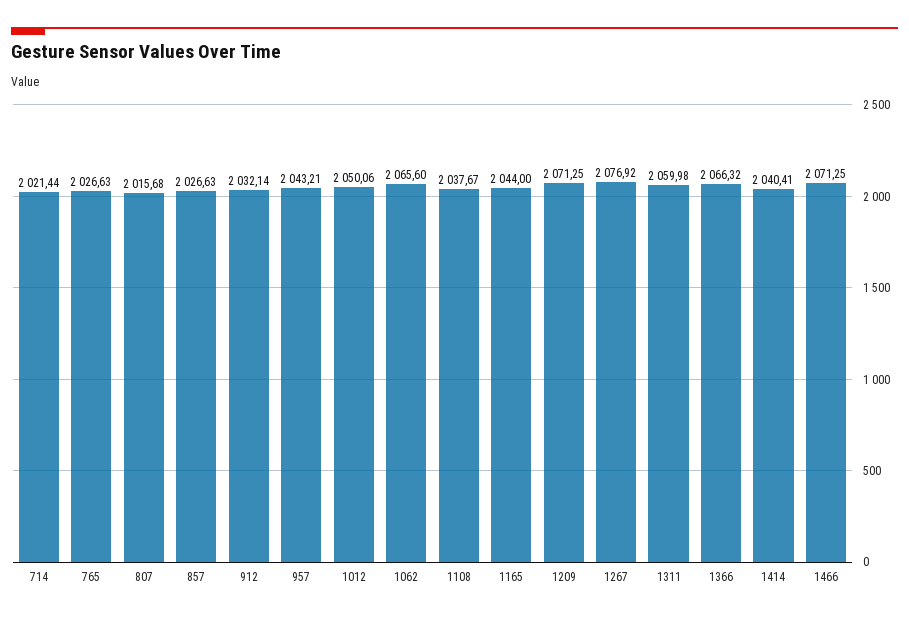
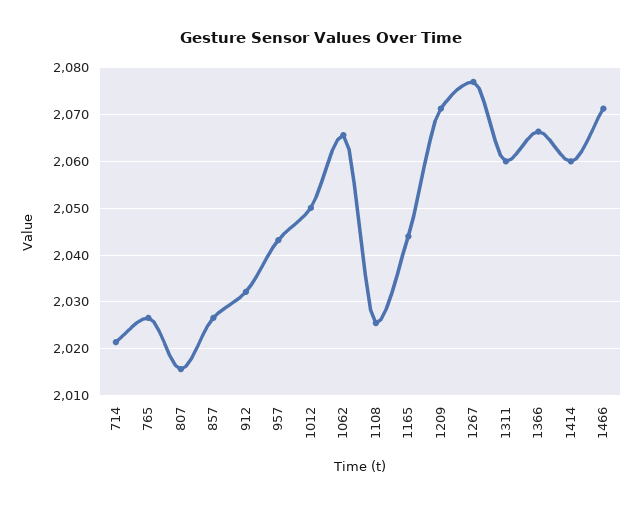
1108: 2037.67 -> 2026
1414: 2040.41 -> 2060

